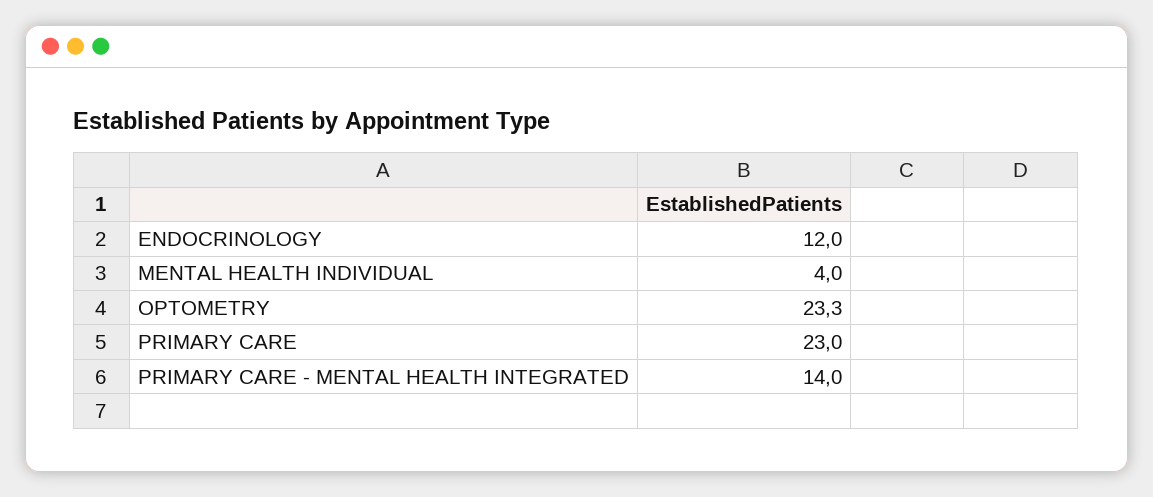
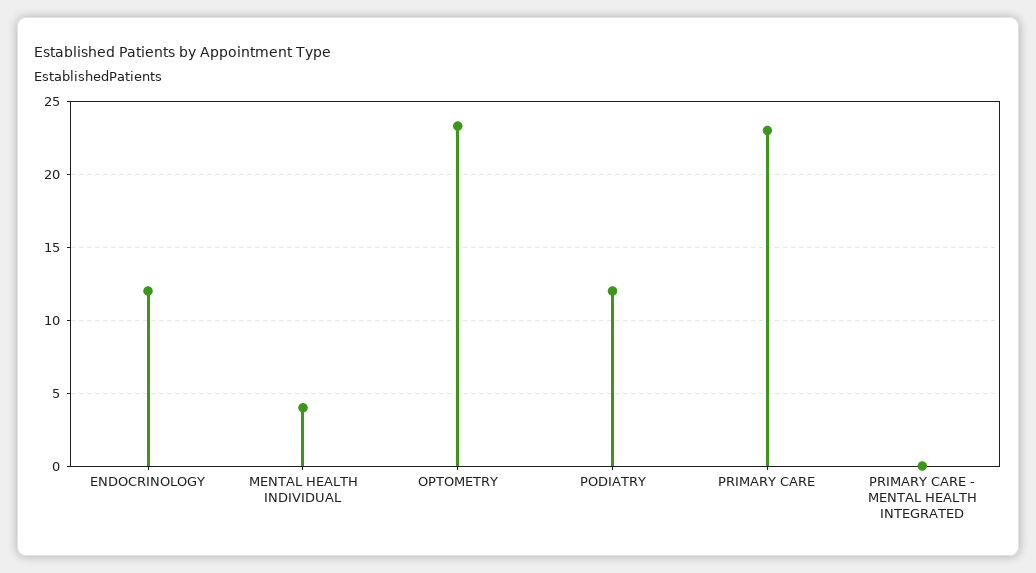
PRIMARY CARE - MENTAL HEALTH INTEGRATED: 14 -> 0
PODIATRY: none -> 12

